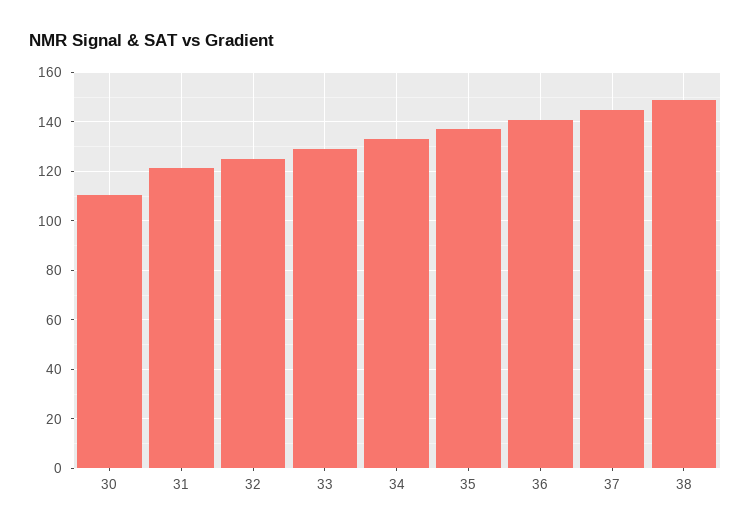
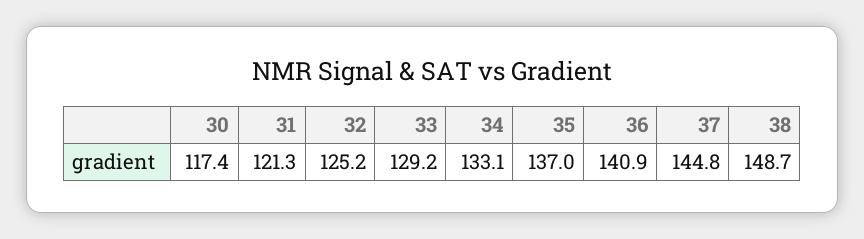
30: 110 -> 117.4

